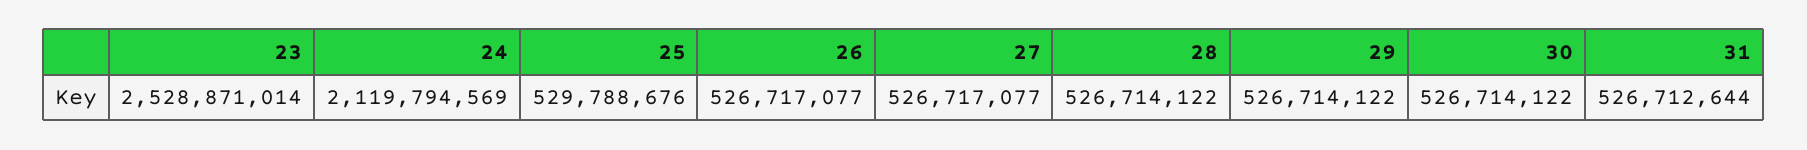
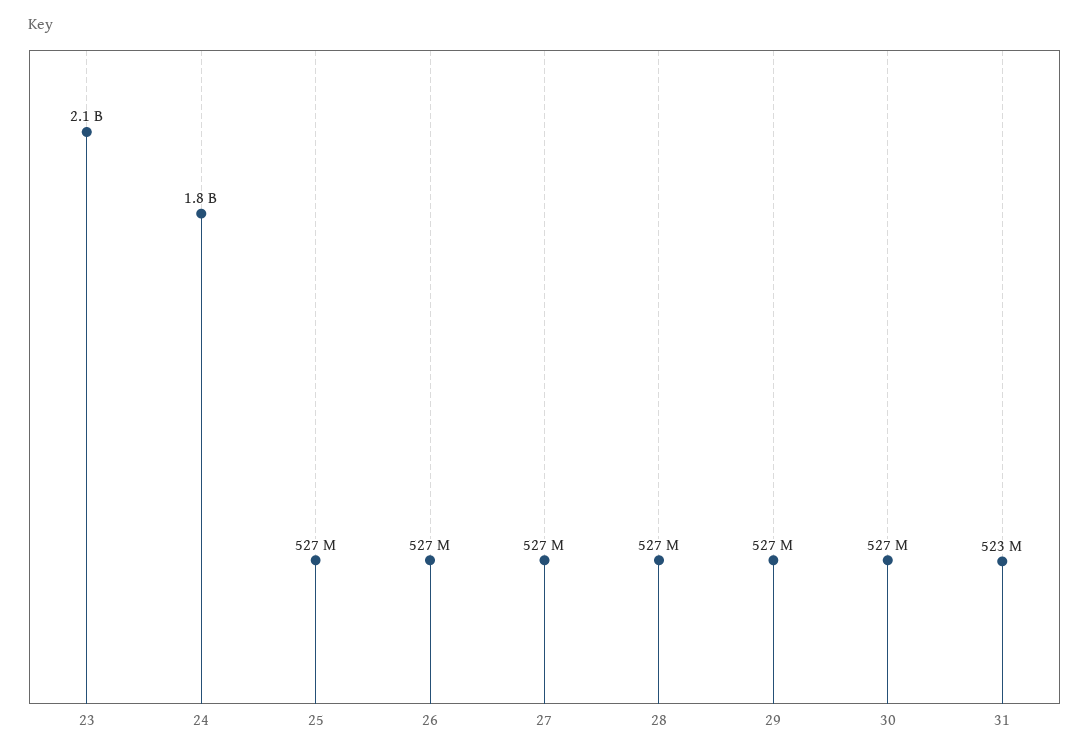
23: 2528871014 -> 2100000000
24: 2119794569 -> 1800000000
25: 529788676 -> 527000000
31: 526712644 -> 523000000

